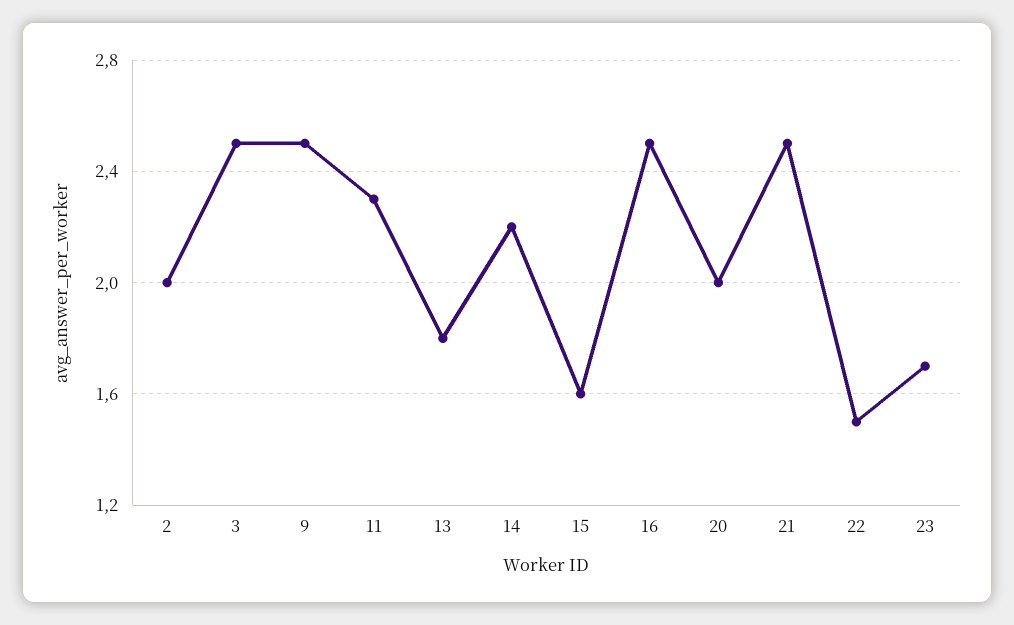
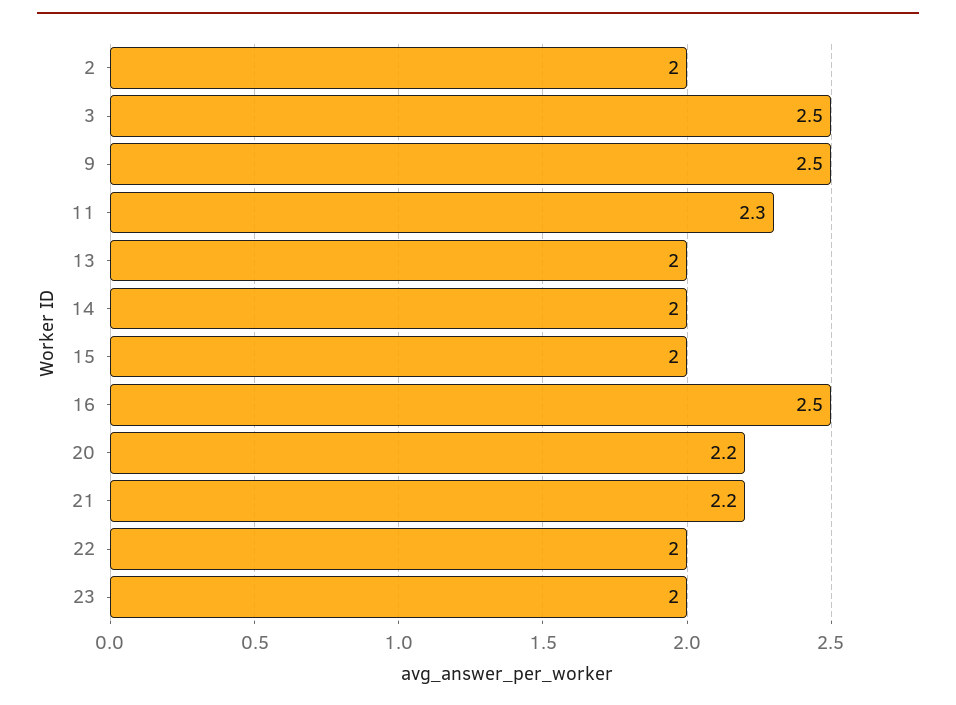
13: 1.8 -> 2
14: 2.2 -> 2
15: 1.6 -> 2
20: 2 -> 2.2
21: 2.5 -> 2.2
22: 1.5 -> 2
23: 1.7 -> 2

